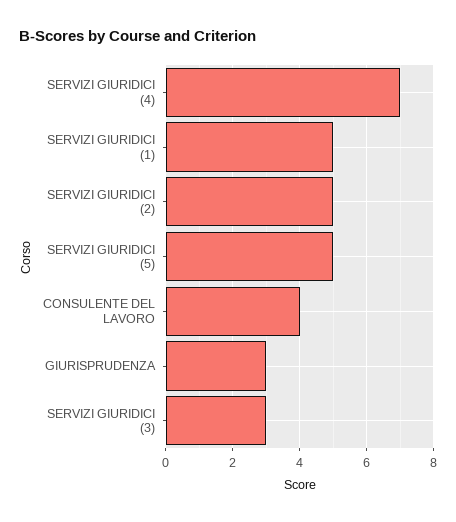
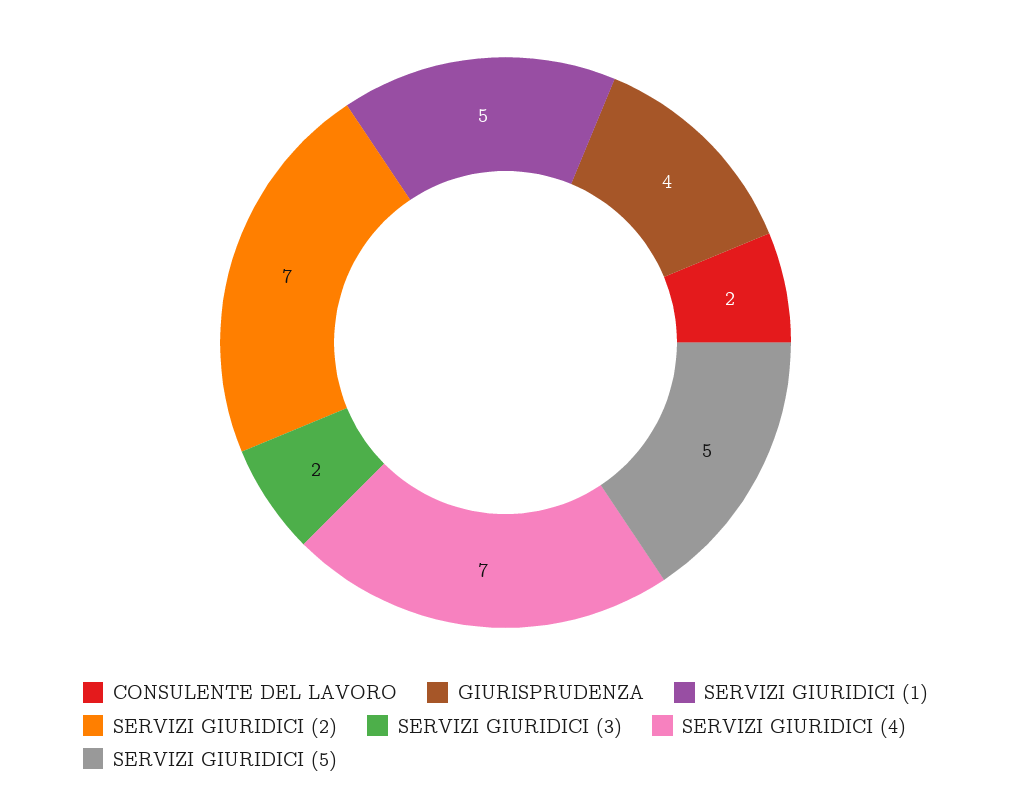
SERVIZI GIURIDICI (2): 5 -> 7
CONSULENTE DEL LAVORO: 4 -> 2
GIURISPRUDENZA: 3 -> 4
SERVIZI GIURIDICI (3): 3 -> 2

